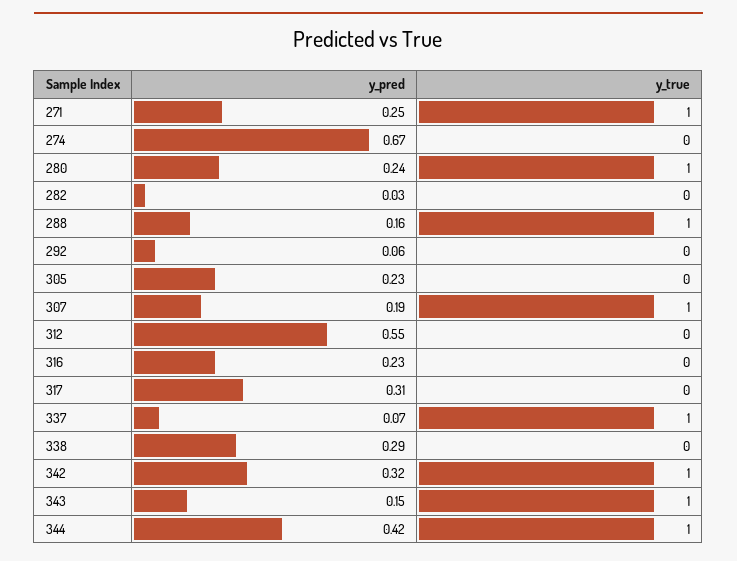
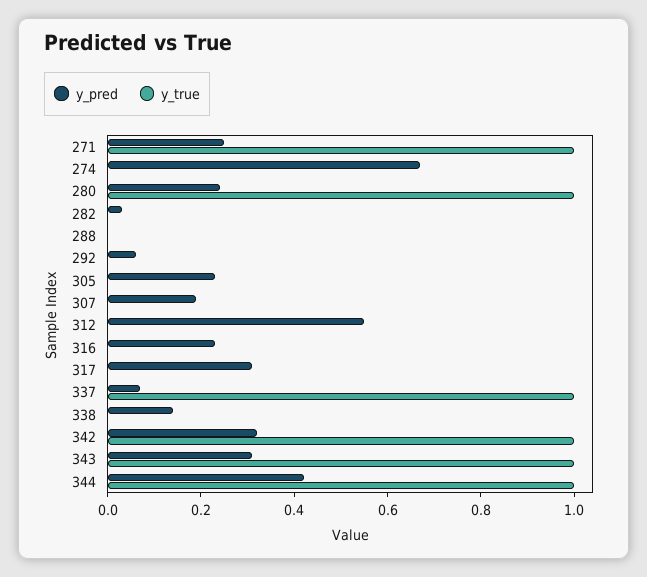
y_pred, 288: 0.16 -> 0
y_true, 288: 1 -> 0
y_true, 307: 1 -> 0
y_pred, 338: 0.29 -> 0.15
y_pred, 343: 0.15 -> 0.3

